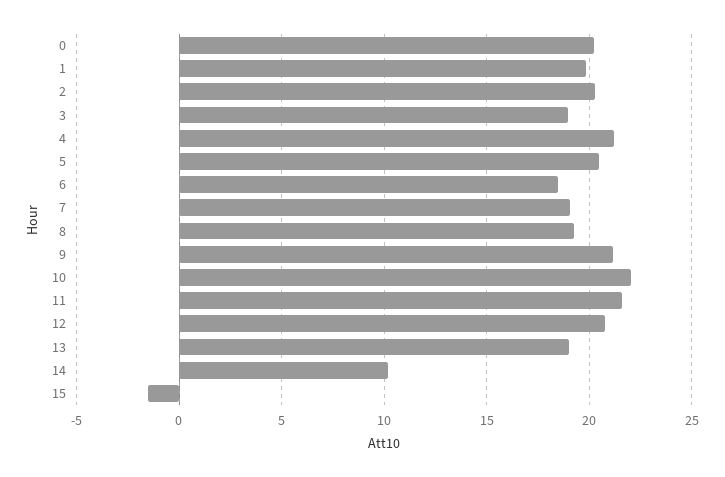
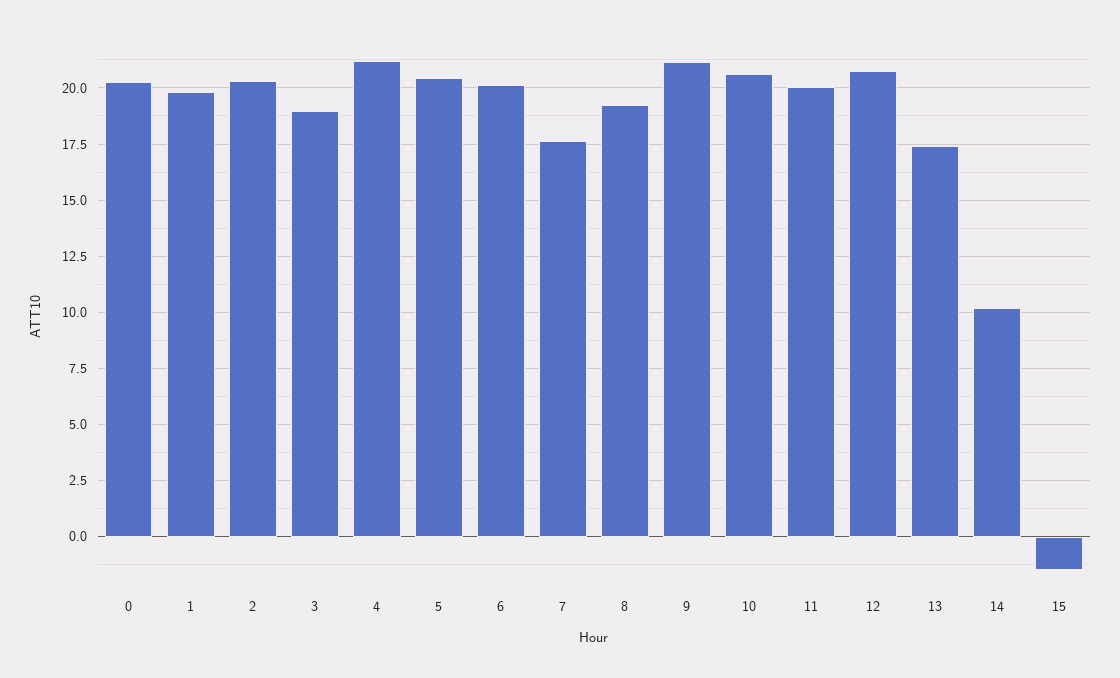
6: 18.5 -> 20
7: 19 -> 17.5
10: 22 -> 20.5
11: 21.5 -> 20
13: 19 -> 17.5

